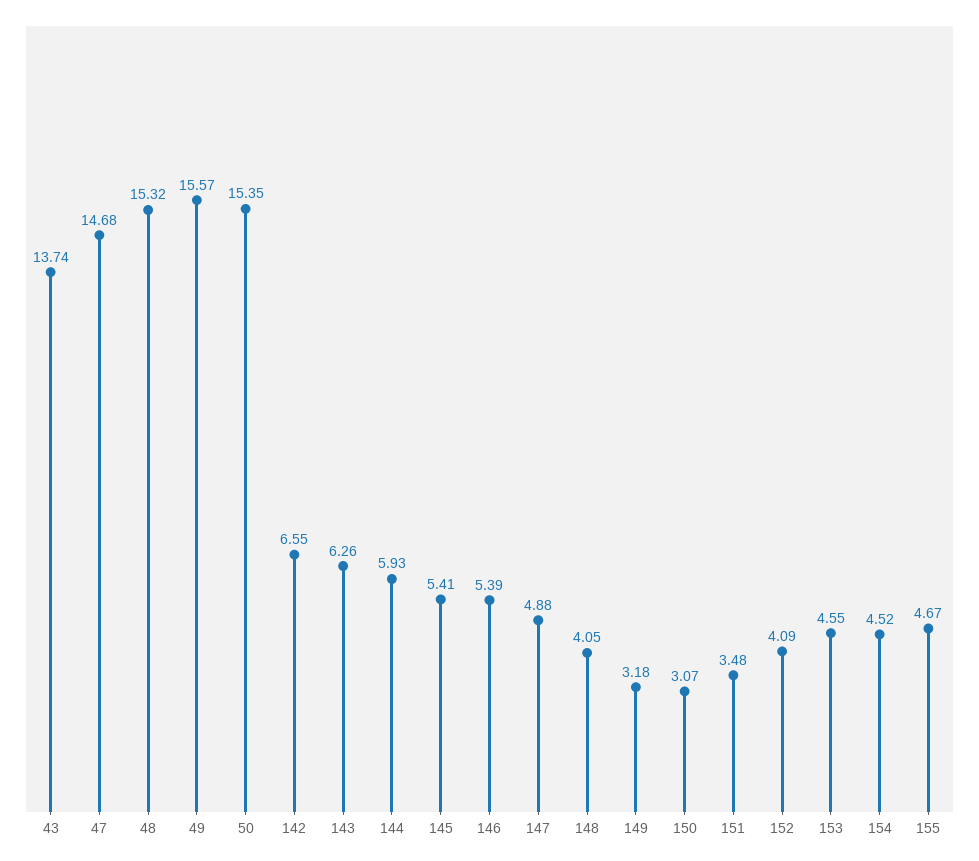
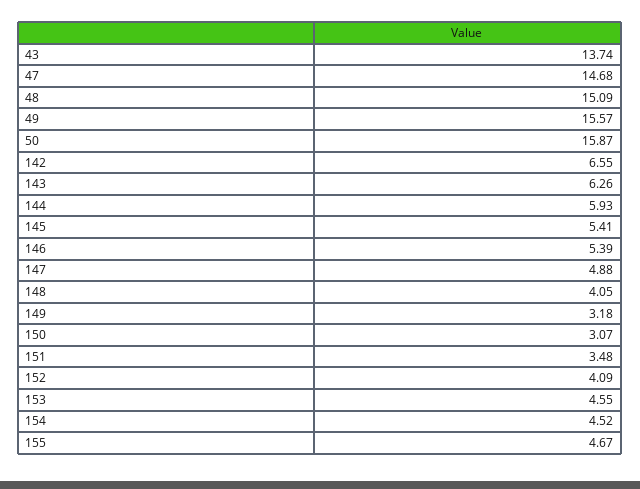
48: 15.32 -> 15.09
50: 15.35 -> 15.87

